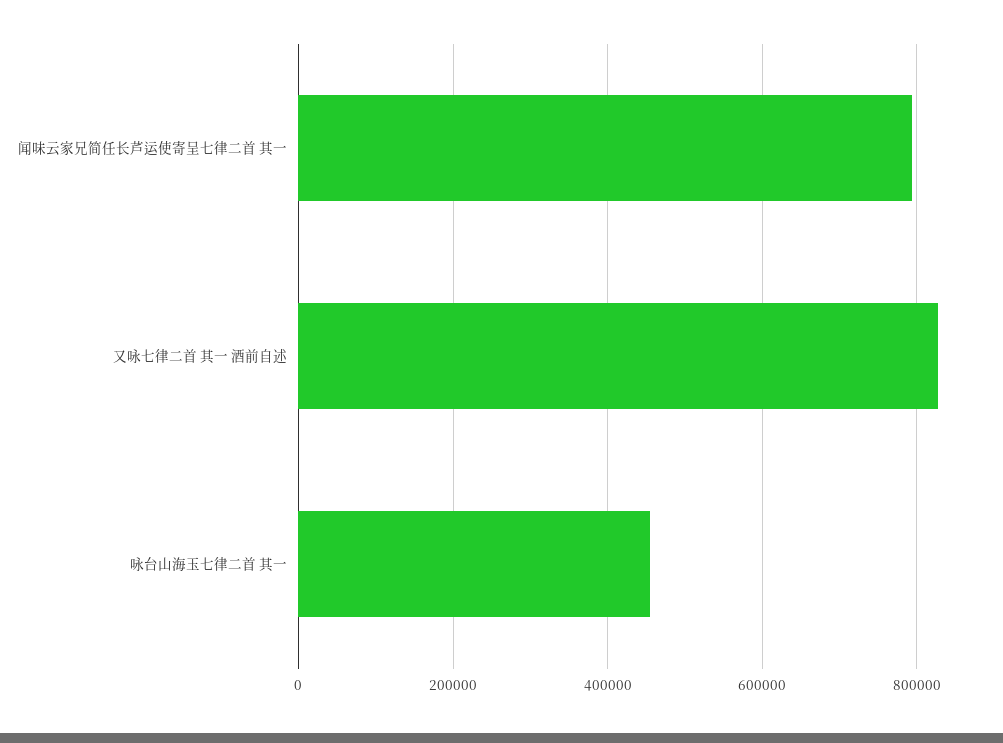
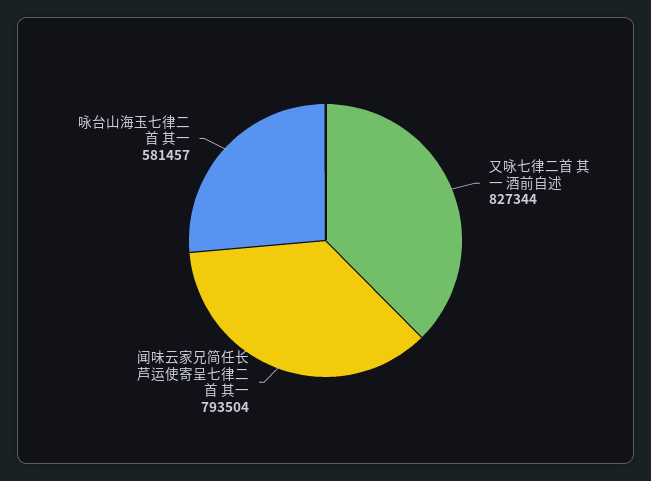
咏台山海玉七律二首 其一: 460000 -> 581457

